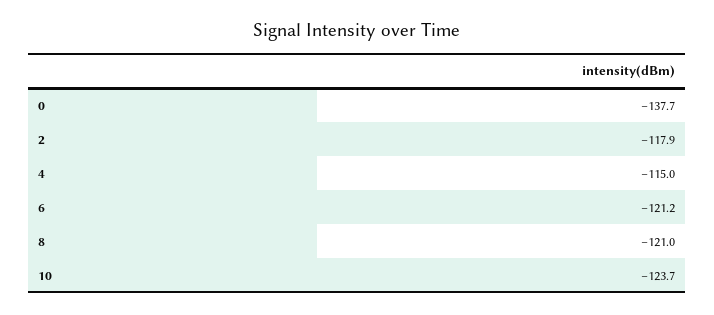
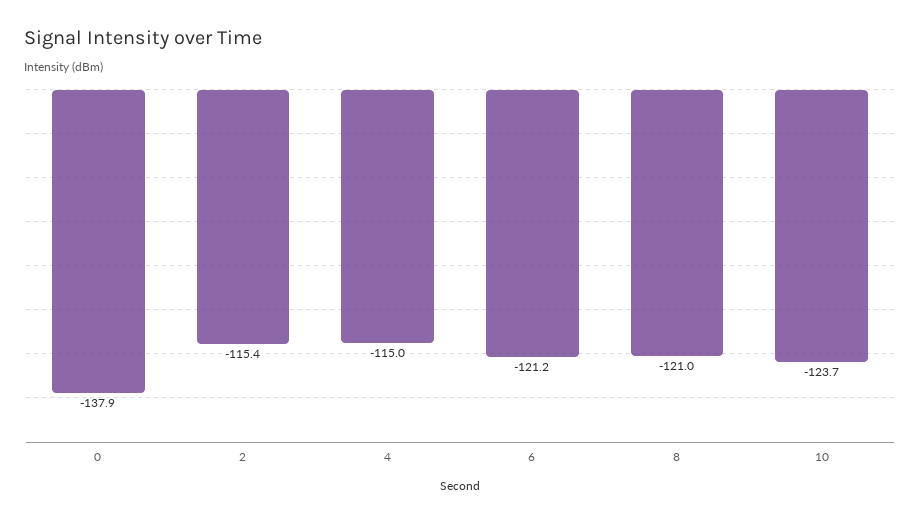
0: -137.7 -> -137.9
2: -117.9 -> -115.4

